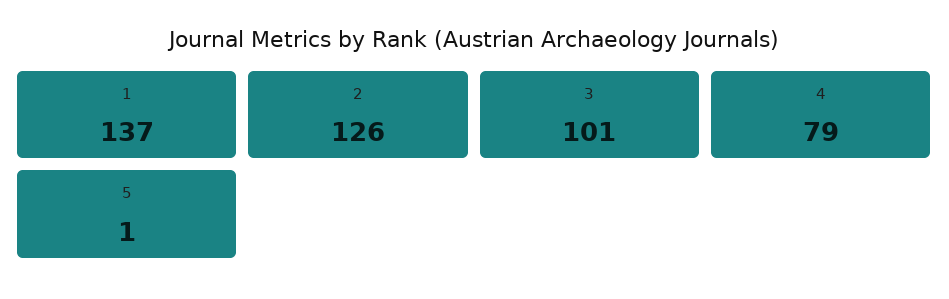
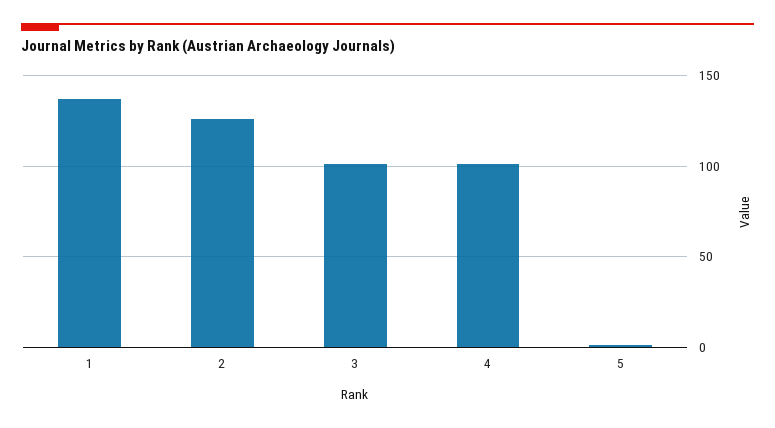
4: 79 -> 100

